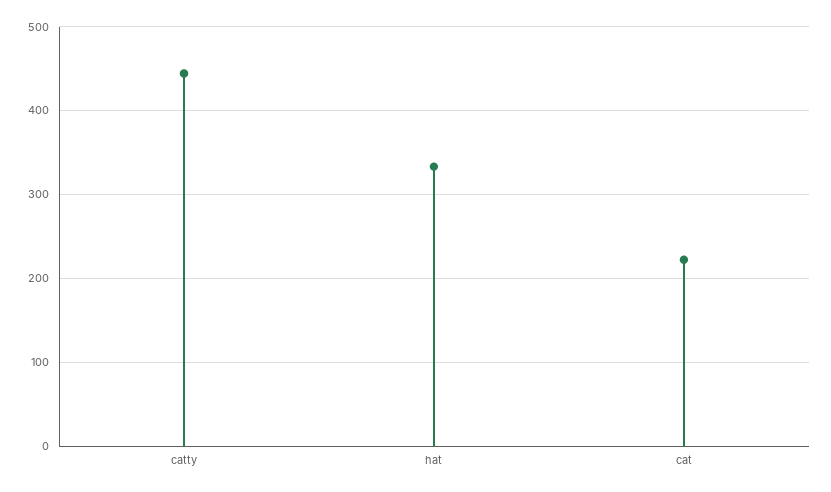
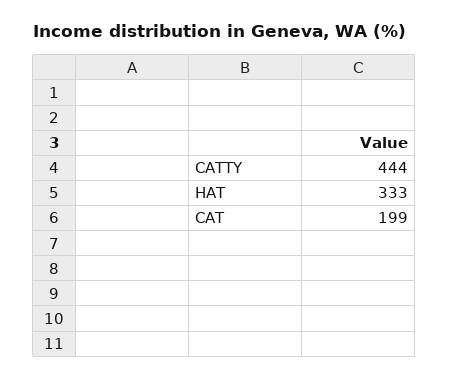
cat: 220 -> 199

